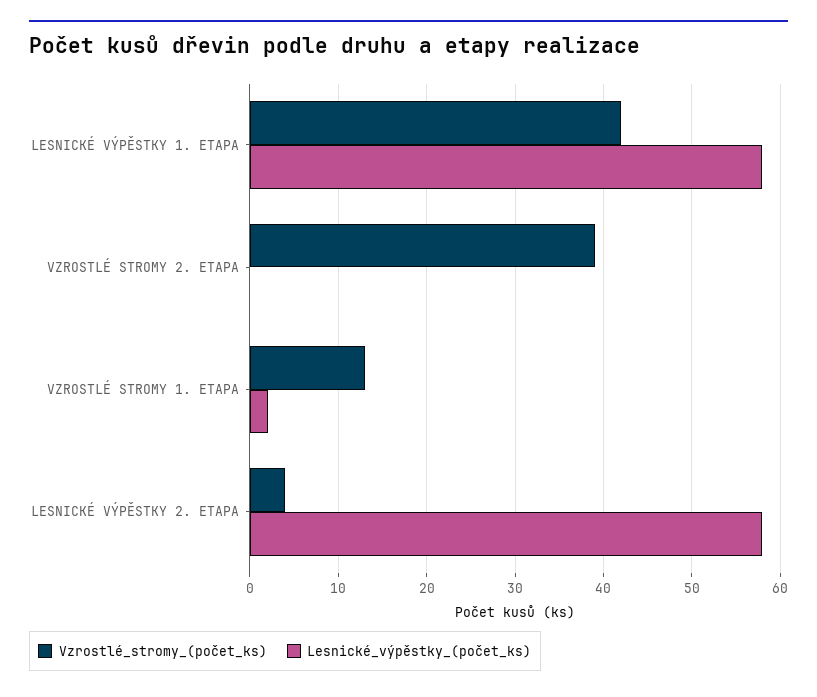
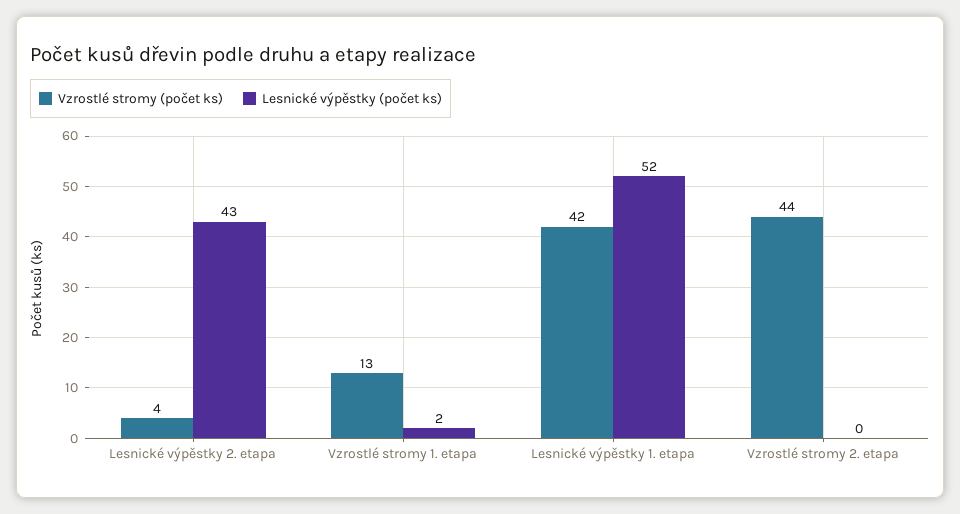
Lesnické_výpěstky_(počet_ks), LESNICKÉ VÝPĚSTKY 1. ETAPA: 58 -> 52
Vzrostlé_stromy_(počet_ks), VZROSTLÉ STROMY 2. ETAPA: 39 -> 44
Lesnické_výpěstky_(počet_ks), LESNICKÉ VÝPĚSTKY 2. ETAPA: 58 -> 43

